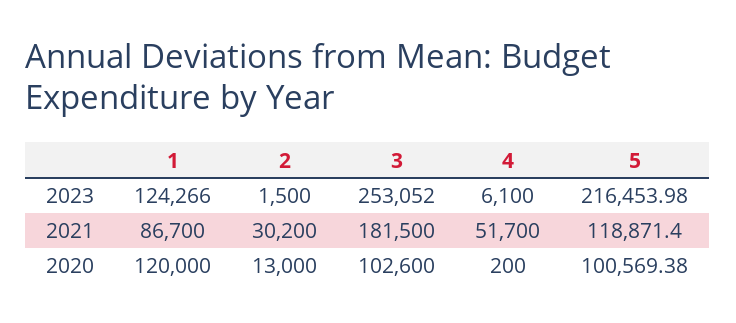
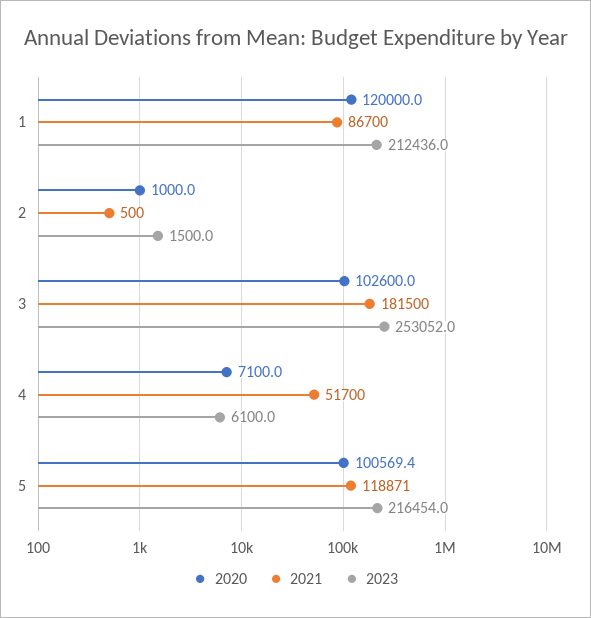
2023, 1: 124266 -> 212436
2021, 2: 30200 -> 500
2020, 2: 13000 -> 1000
2020, 4: 200 -> 7100

